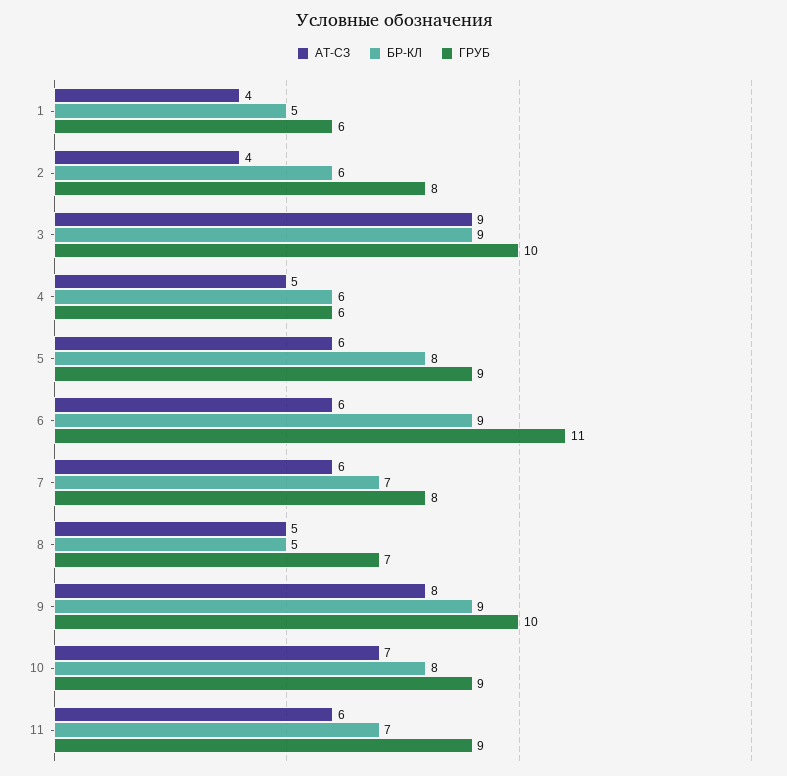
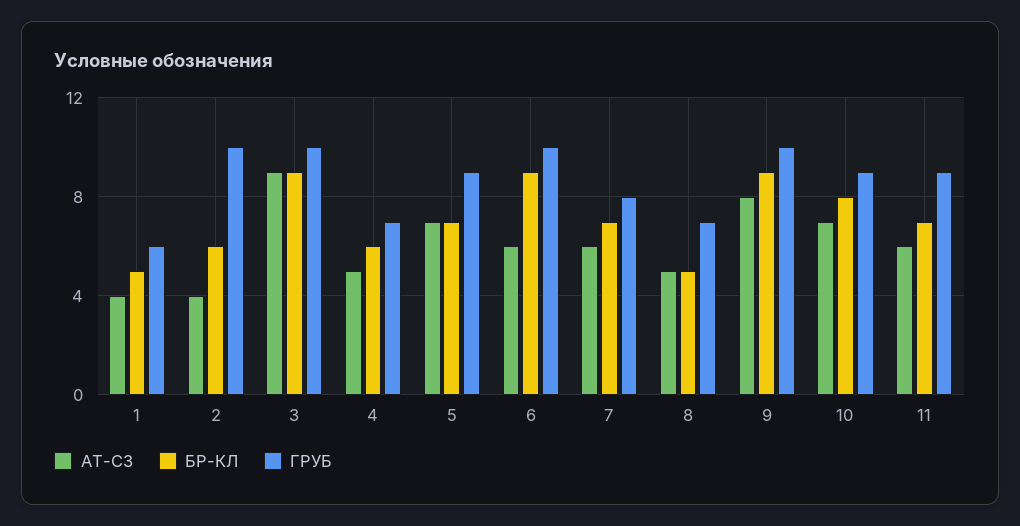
ГРУБ, 2: 8 -> 10
ГРУБ, 4: 6 -> 7
АТ-СЗ, 5: 6 -> 7
БР-КЛ, 5: 8 -> 7
ГРУБ, 6: 11 -> 10

